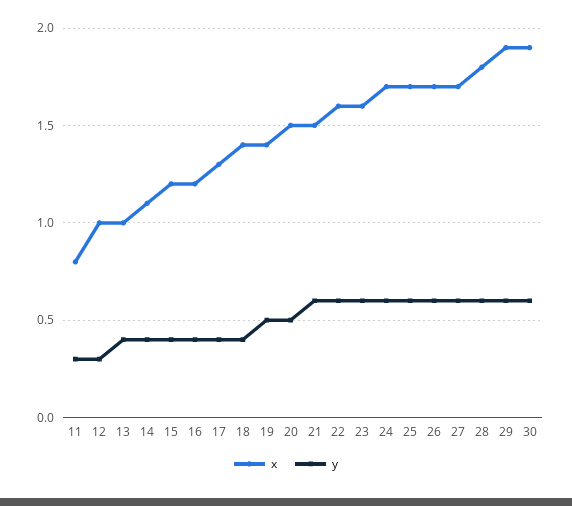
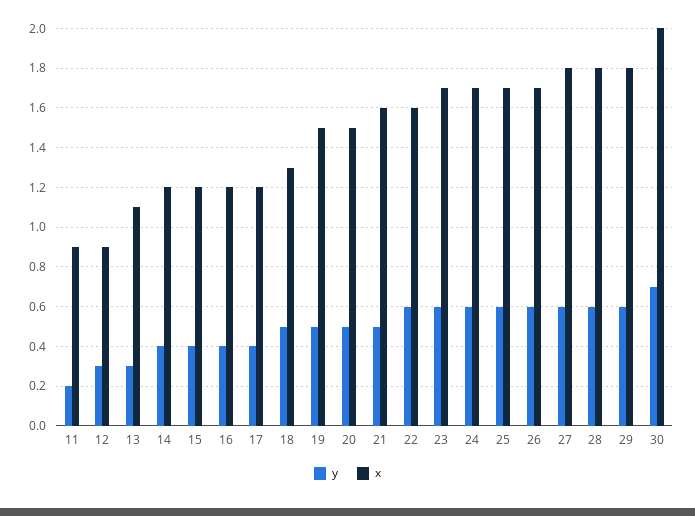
x, 11: 0.8 -> 0.9
y, 11: 0.3 -> 0.2
x, 12: 1 -> 0.9
x, 13: 1 -> 1.1
y, 13: 0.4 -> 0.3
x, 14: 1.1 -> 1.2
x, 17: 1.3 -> 1.2
x, 18: 1.4 -> 1.3
y, 18: 0.4 -> 0.5
x, 19: 1.4 -> 1.5
x, 21: 1.5 -> 1.6
y, 21: 0.6 -> 0.5
x, 23: 1.6 -> 1.7
x, 27: 1.7 -> 1.8
x, 29: 1.9 -> 1.8
x, 30: 1.9 -> 2
y, 30: 0.6 -> 0.7

